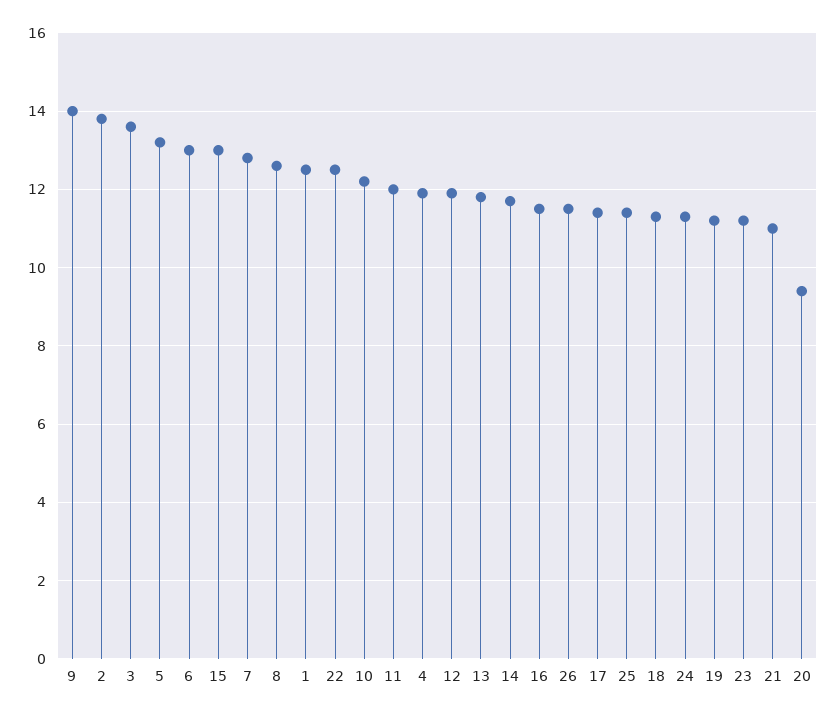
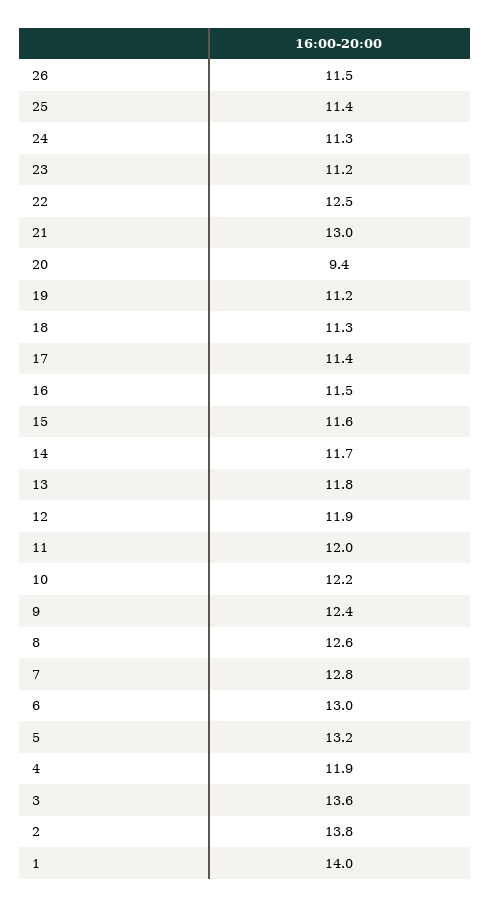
9: 14 -> 12.4
15: 13 -> 11.6
1: 12.5 -> 14
21: 11 -> 13

